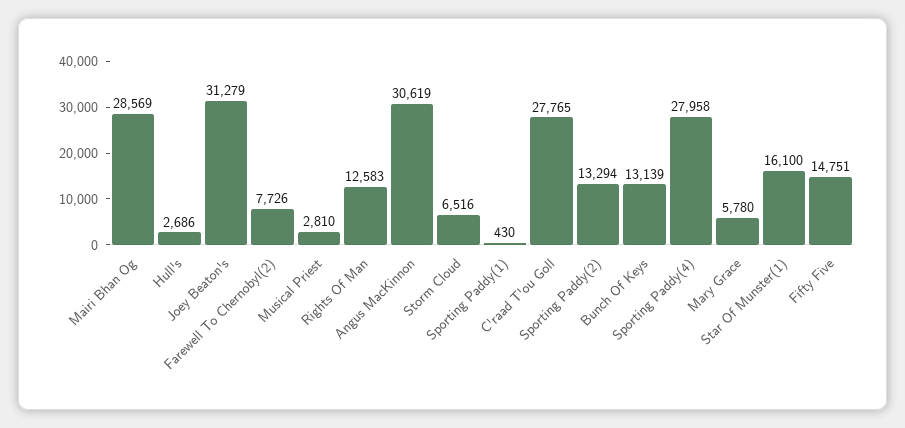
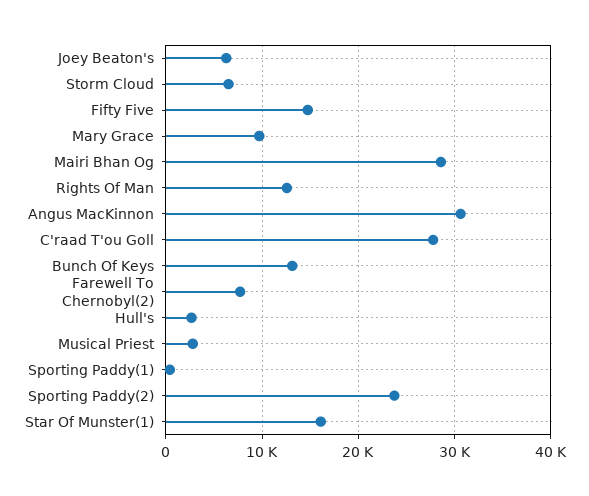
Joey Beaton's: 31279 -> 6000
Sporting Paddy(2): 13294 -> 24000
Sporting Paddy(4): 27958 -> none
Mary Grace: 5780 -> 10000

